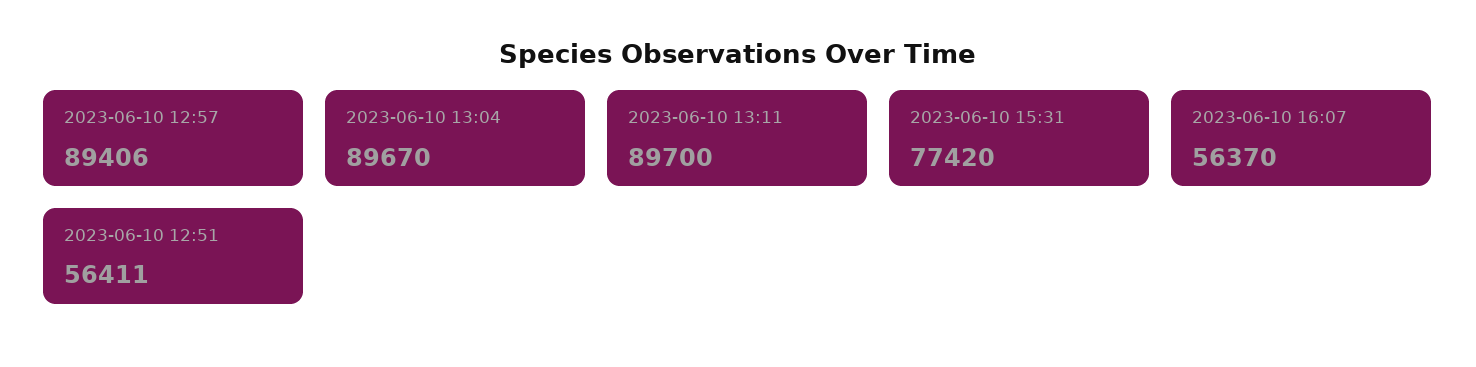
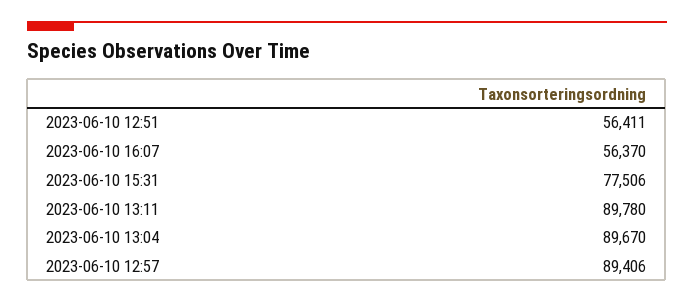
2023-06-10 13:11: 89700 -> 89780
2023-06-10 15:31: 77420 -> 77506

